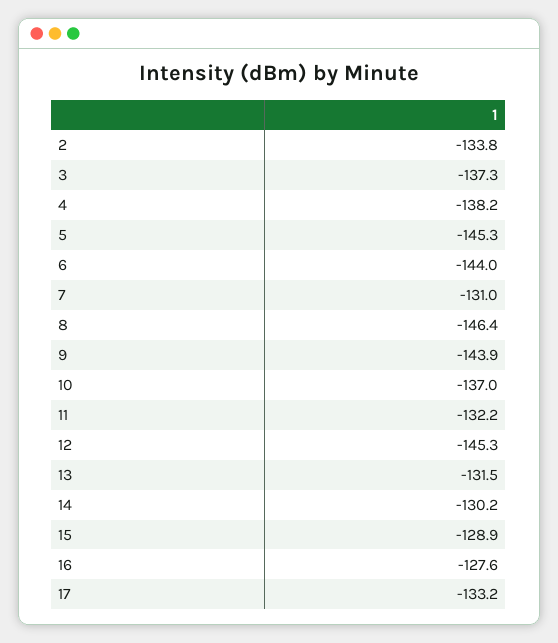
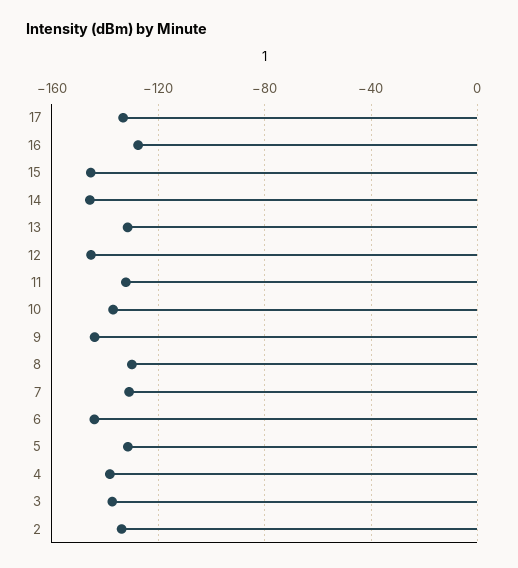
5: -145.3 -> -130
8: -146.4 -> -130
14: -130.2 -> -145
15: -128.9 -> -145

